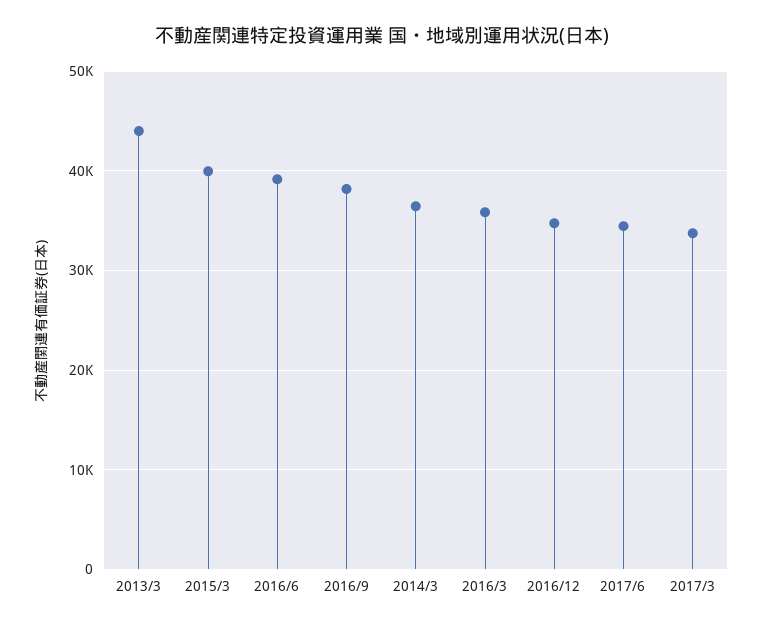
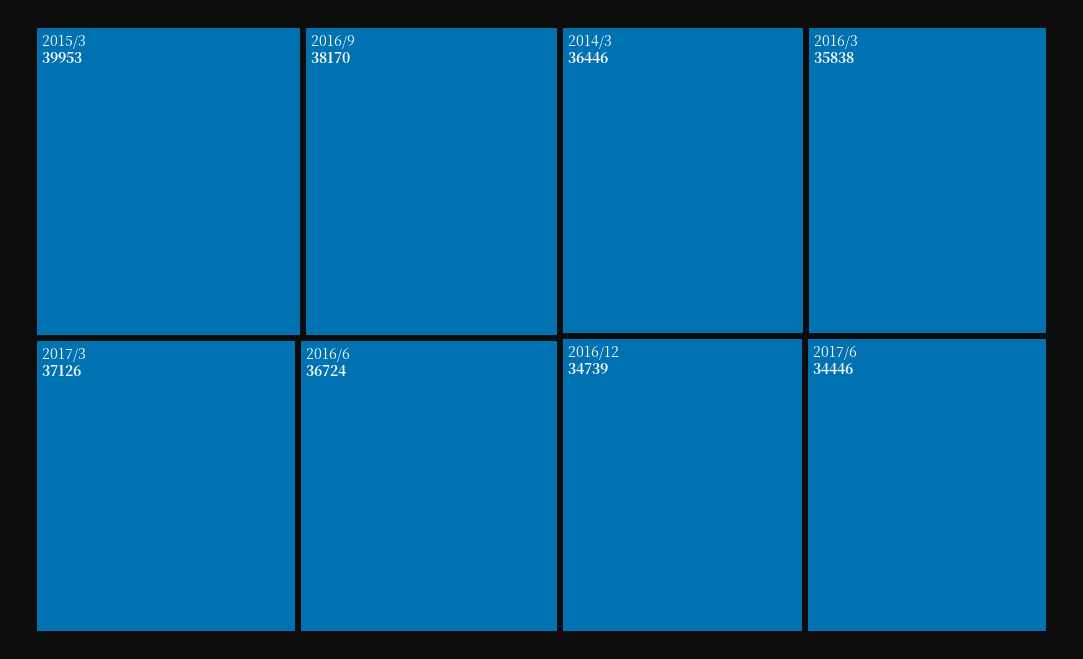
2013/3: 44000 -> none
2016/6: 39000 -> 36724
2017/3: 34000 -> 37126

